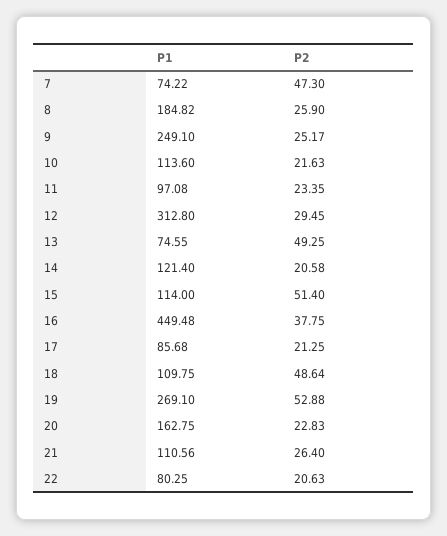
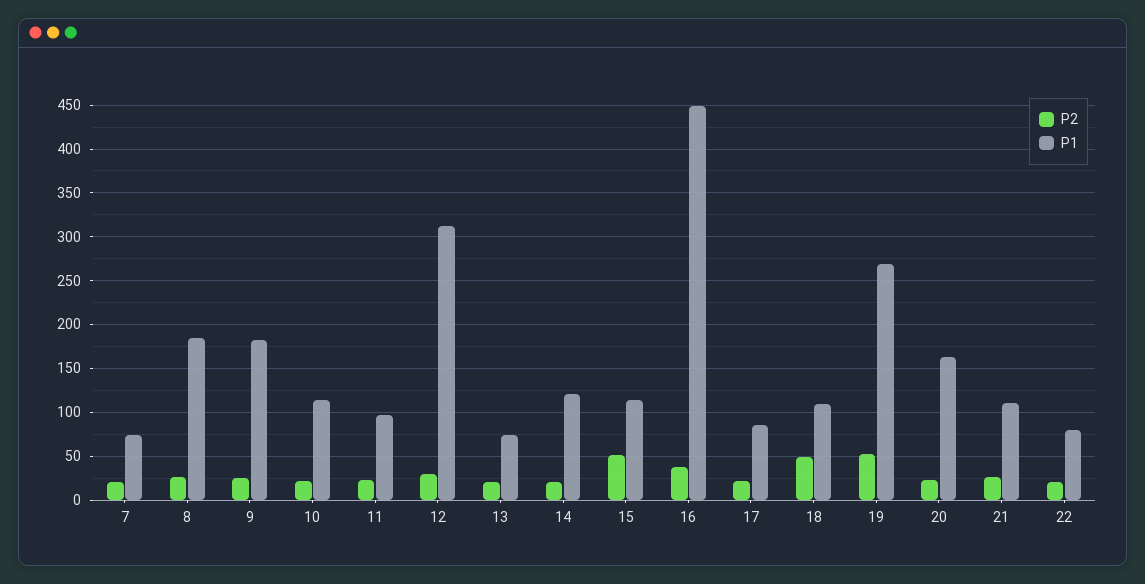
P2, 7: 47.3 -> 20
P1, 9: 249.1 -> 180
P2, 13: 49.25 -> 20

